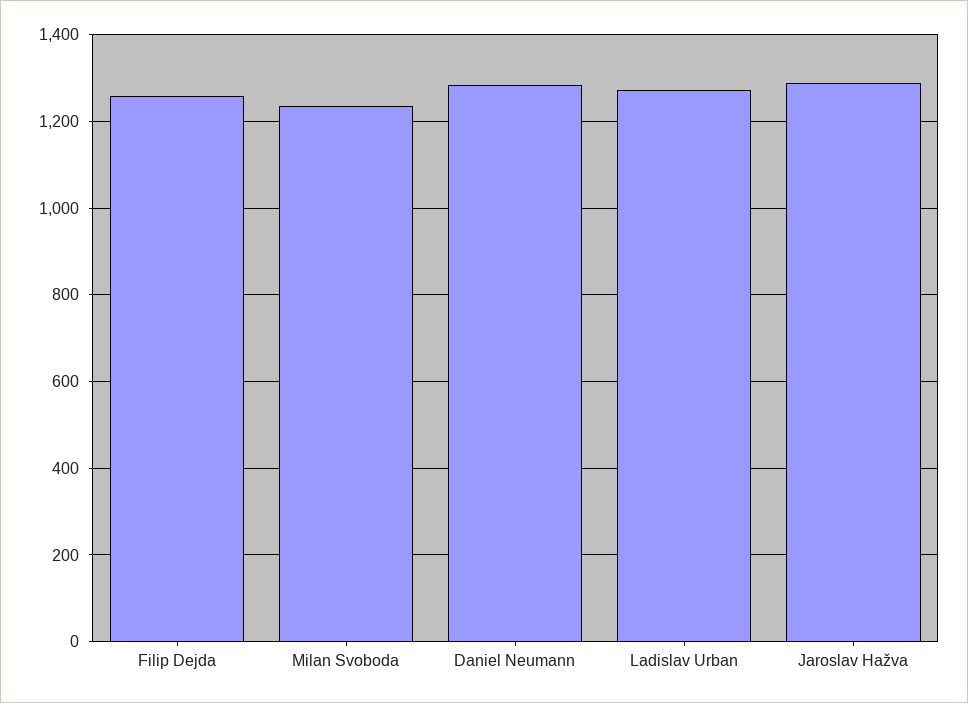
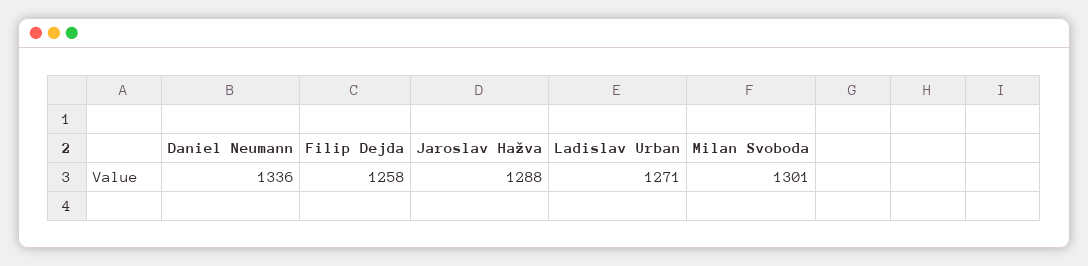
Milan Svoboda: 1240 -> 1301
Daniel Neumann: 1280 -> 1336

